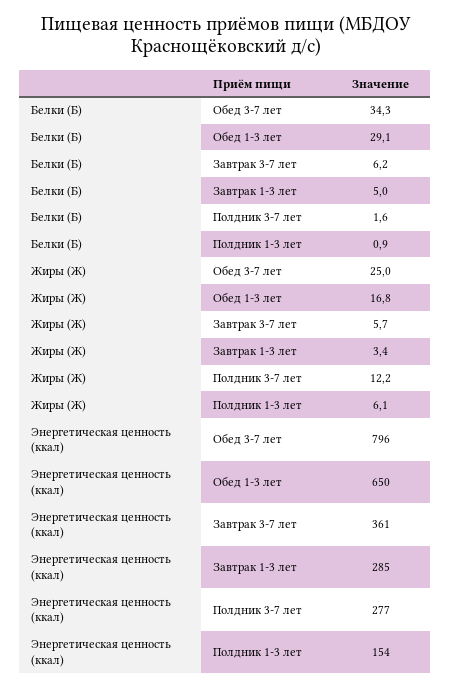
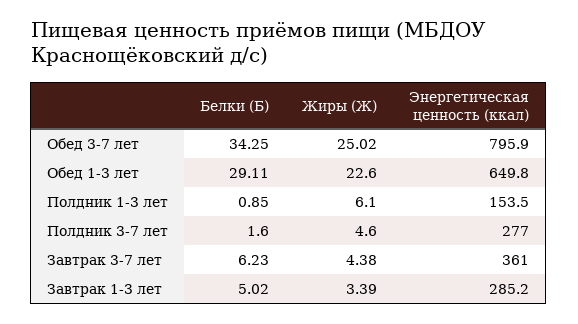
Жиры (Ж), Обед 1-3 лет: 16.8 -> 22.6
Жиры (Ж), Завтрак 3-7 лет: 5.7 -> 4.38
Жиры (Ж), Полдник 3-7 лет: 12.2 -> 4.6

